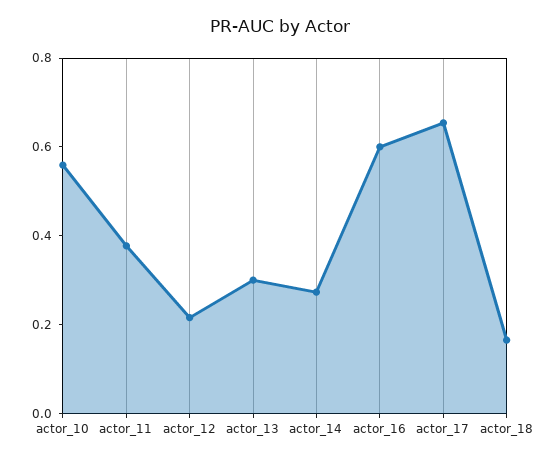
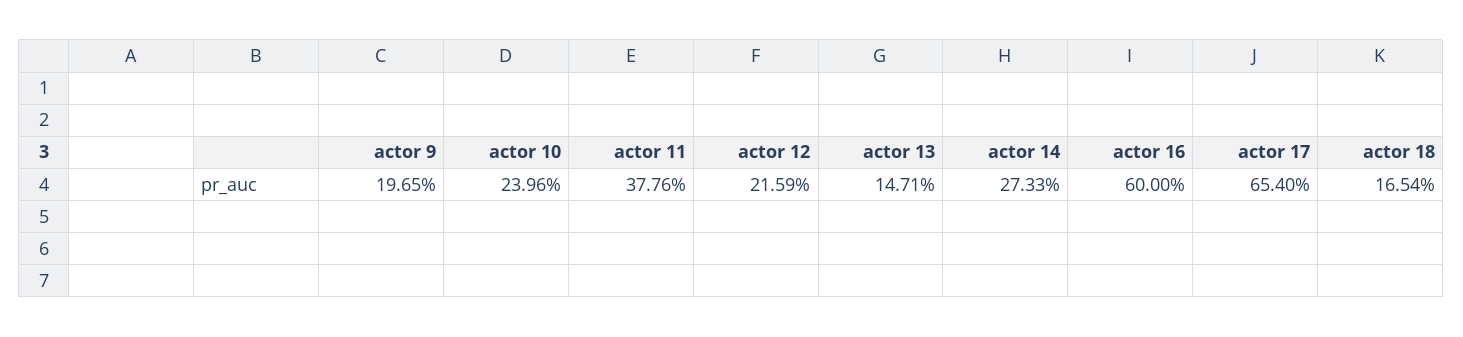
actor_10: 0.55 -> 0.2396
actor_13: 0.3 -> 0.1471
actor 9: none -> 0.1965

